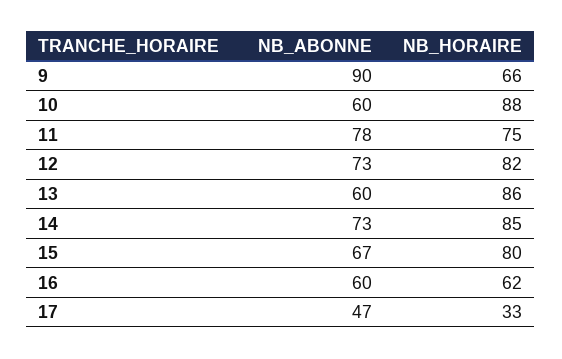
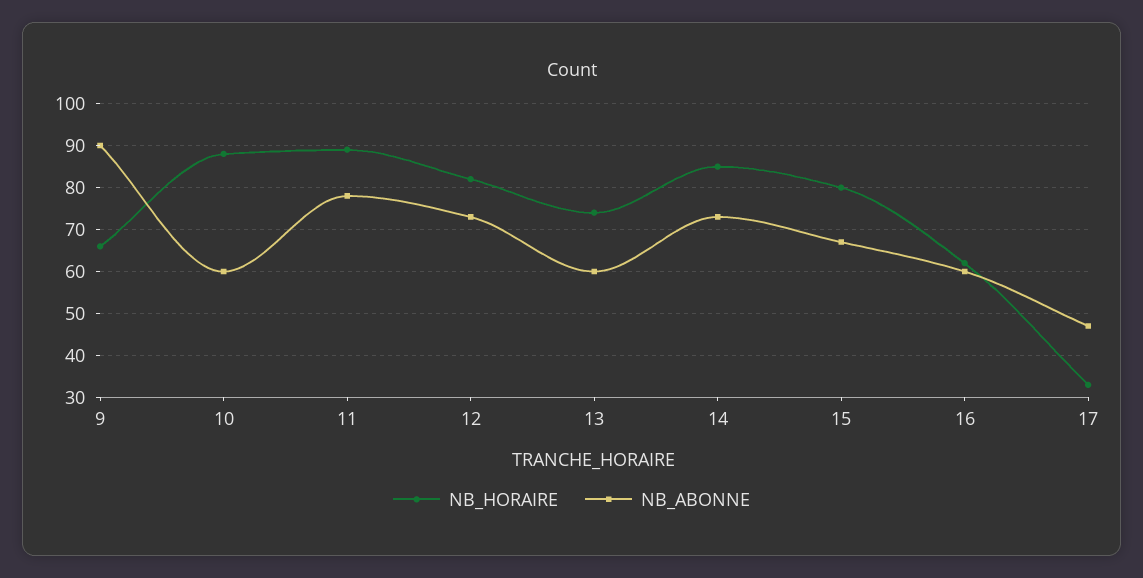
NB_HORAIRE, 11: 75 -> 90
NB_HORAIRE, 13: 86 -> 75

